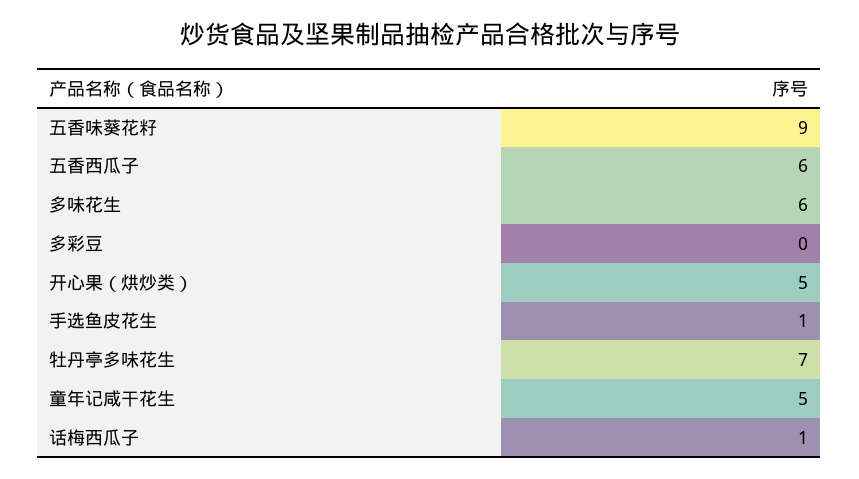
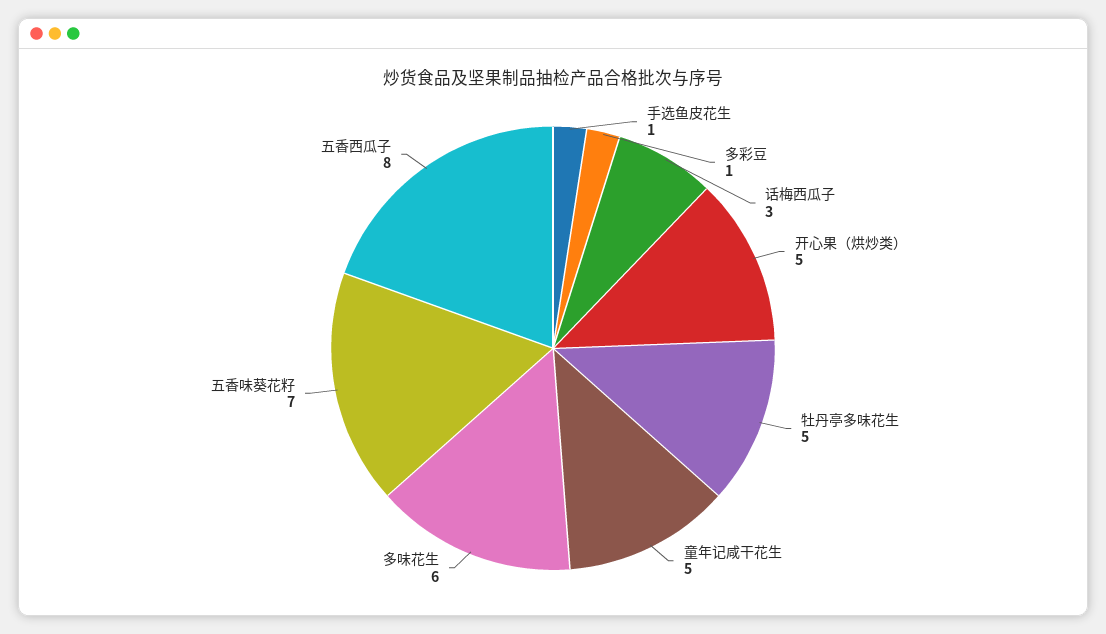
五香味葵花籽: 9 -> 7
五香西瓜子: 6 -> 8
多彩豆: 0 -> 1
牡丹亭多味花生: 7 -> 5
话梅西瓜子: 1 -> 3

